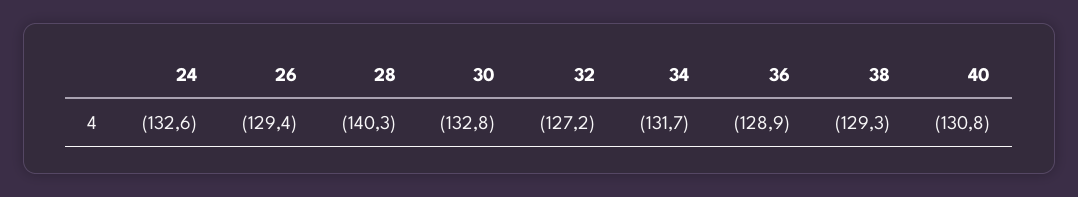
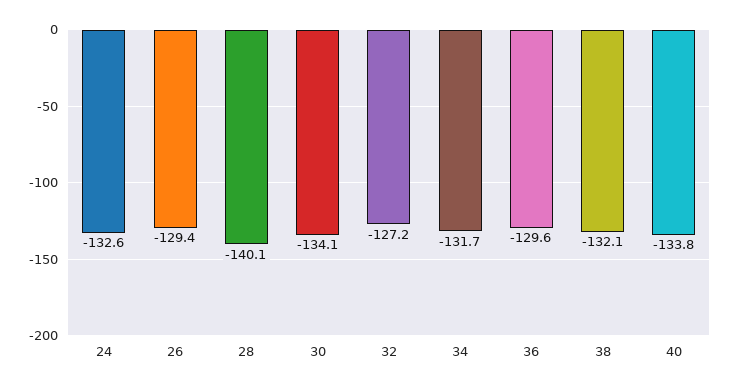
28: -140.3 -> -140.1
30: -132.8 -> -134.1
36: -128.9 -> -129.6
38: -129.3 -> -132.1
40: -130.8 -> -133.8

